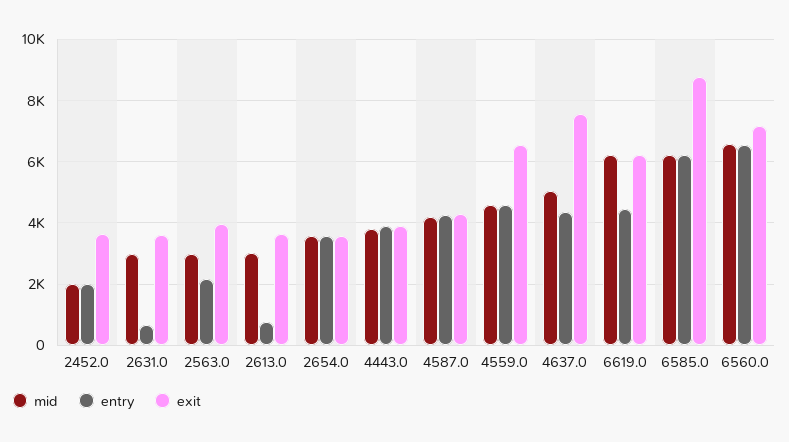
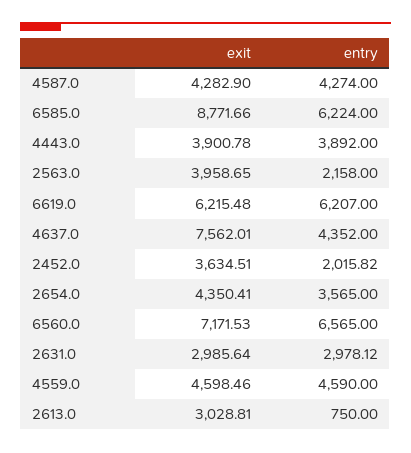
mid, 2452.0: 2000 -> none
mid, 2631.0: 3000 -> none
entry, 2631.0: 600 -> 2978.12
exit, 2631.0: 3600 -> 2985.64
mid, 2563.0: 3000 -> none
mid, 2613.0: 3000 -> none
exit, 2613.0: 3600 -> 3028.81
mid, 2654.0: 3600 -> none
exit, 2654.0: 3600 -> 4350.41
mid, 4443.0: 3800 -> none
mid, 4587.0: 4200 -> none
mid, 4559.0: 4600 -> none
exit, 4559.0: 6600 -> 4598.46
mid, 4637.0: 5000 -> none
mid, 6619.0: 6200 -> none
entry, 6619.0: 4400 -> 6207
mid, 6585.0: 6200 -> none
mid, 6560.0: 6600 -> none

